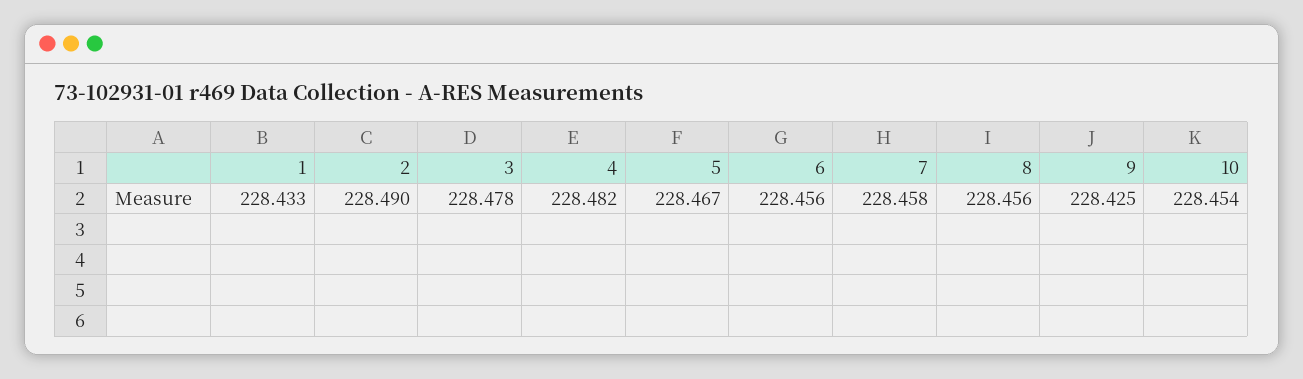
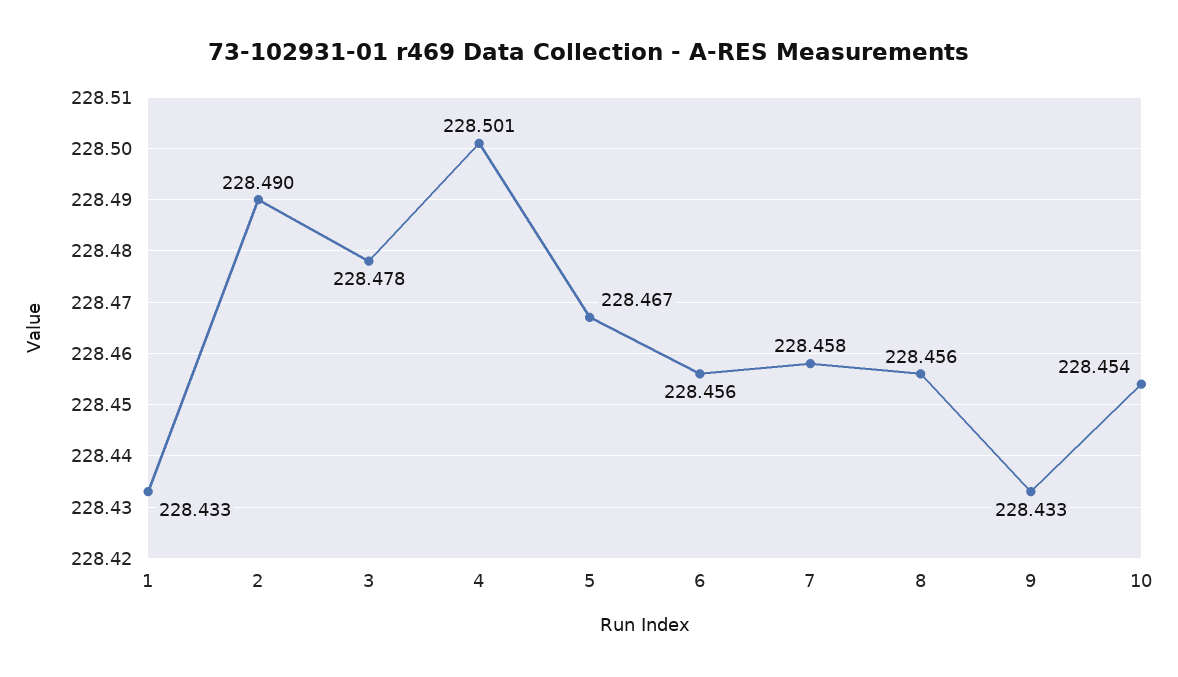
4: 228.482 -> 228.501
9: 228.425 -> 228.433

